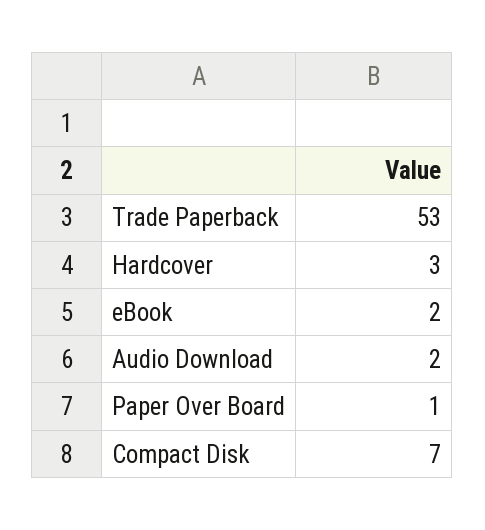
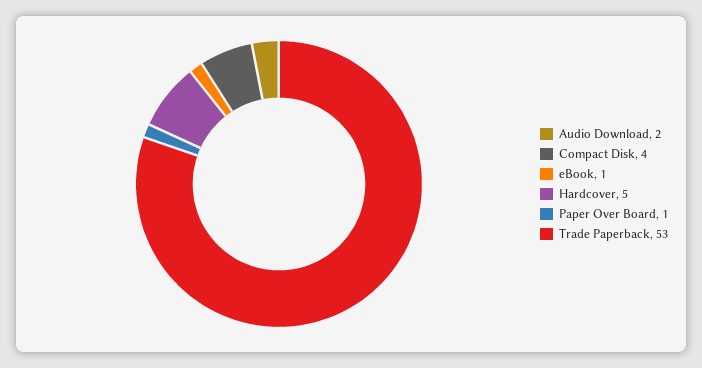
Hardcover: 3 -> 5
eBook: 2 -> 1
Compact Disk: 7 -> 4

